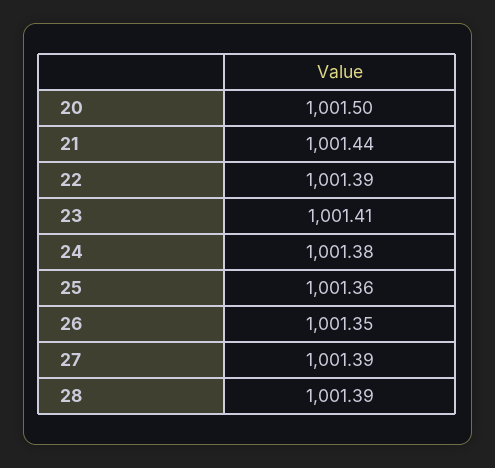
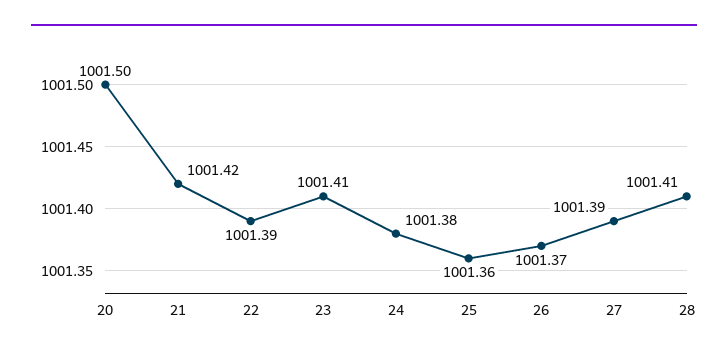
21: 1001.44 -> 1001.42
26: 1001.35 -> 1001.37
28: 1001.39 -> 1001.41

